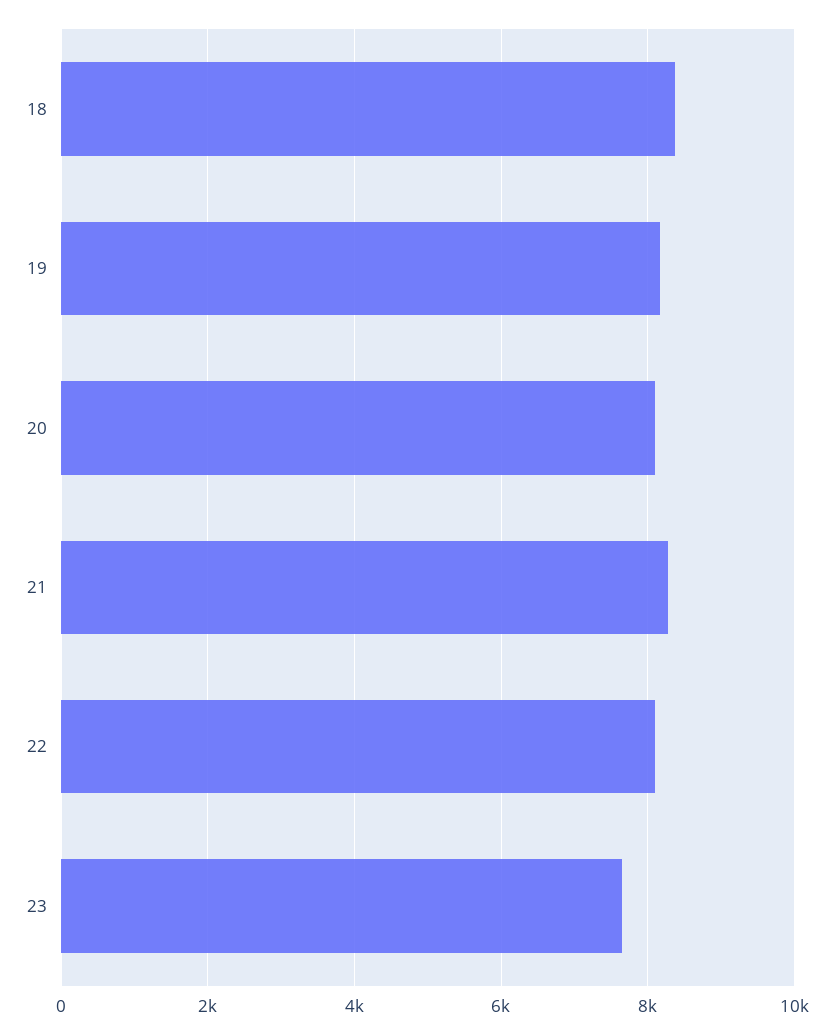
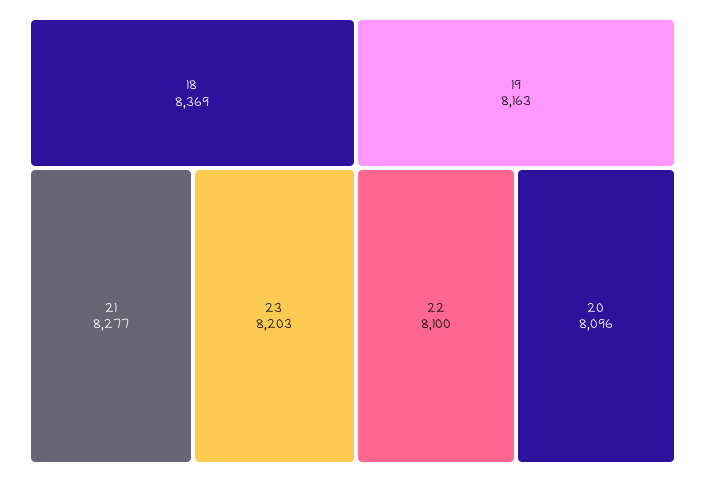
23: 7600 -> 8203

